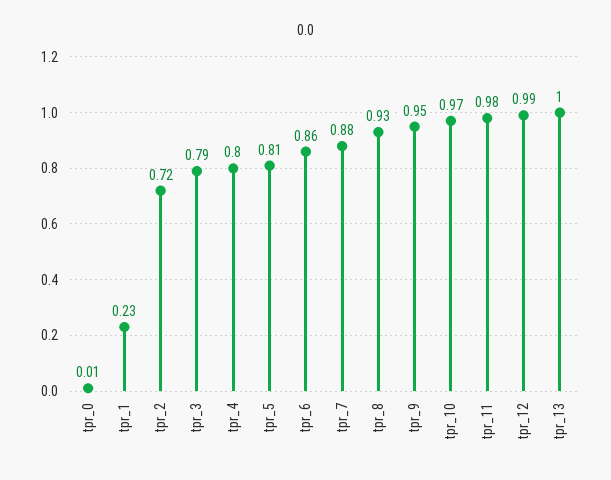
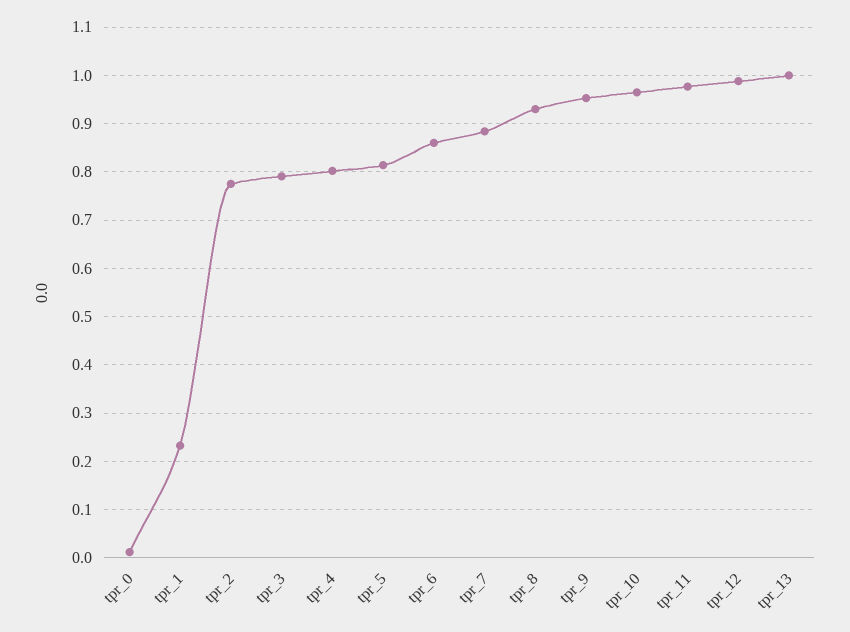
tpr_2: 0.72 -> 0.78

